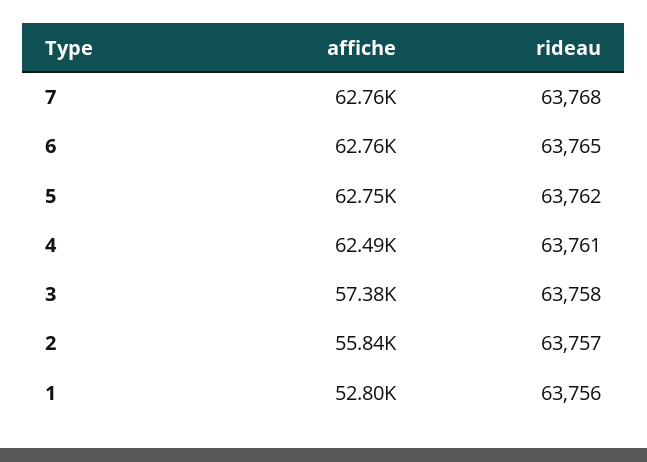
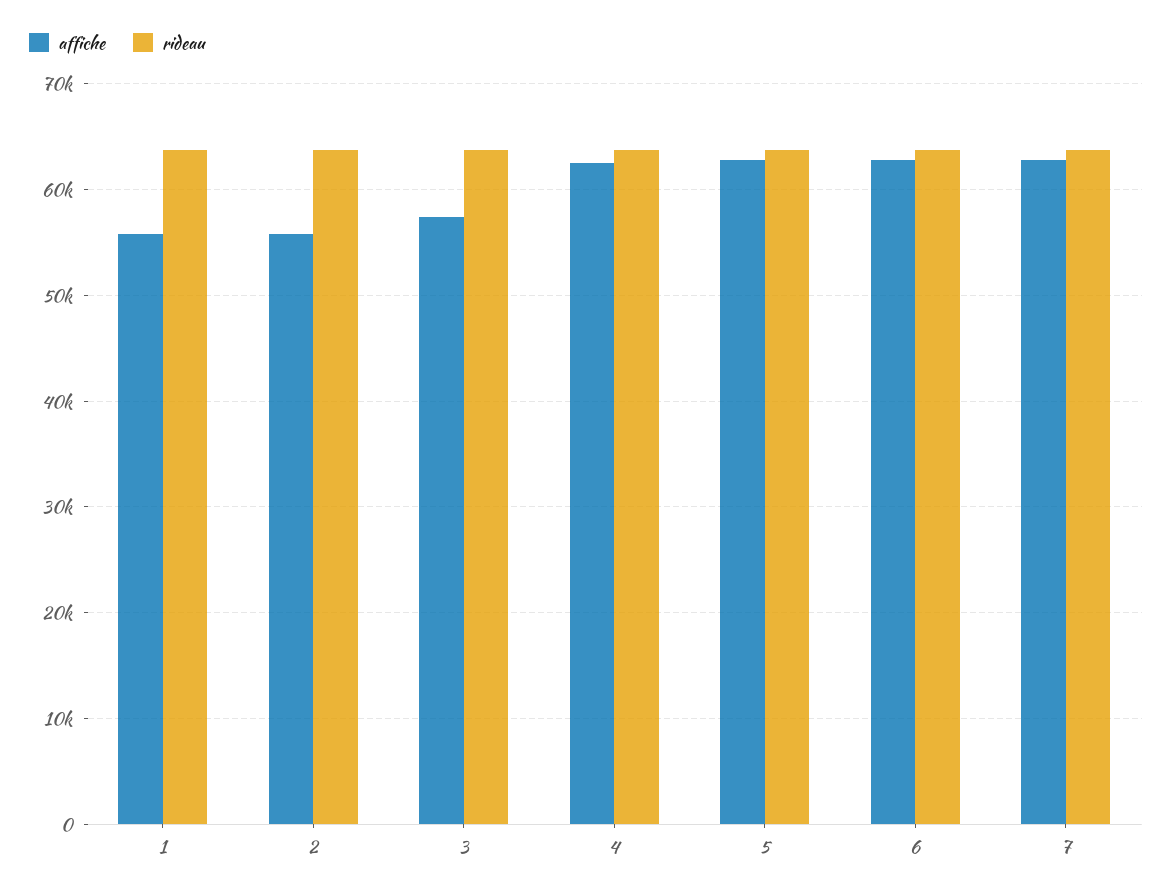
affiche, 1: 52800 -> 56000

